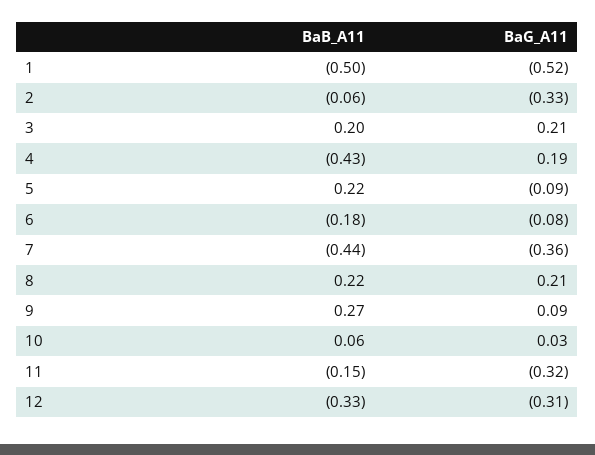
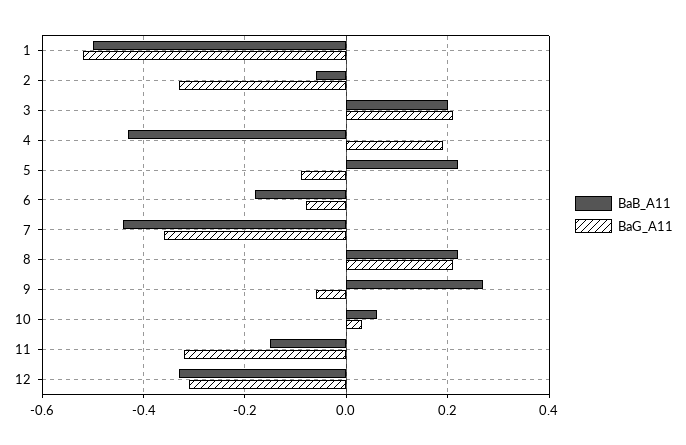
BaG_A11, 9: 0.09 -> -0.05

